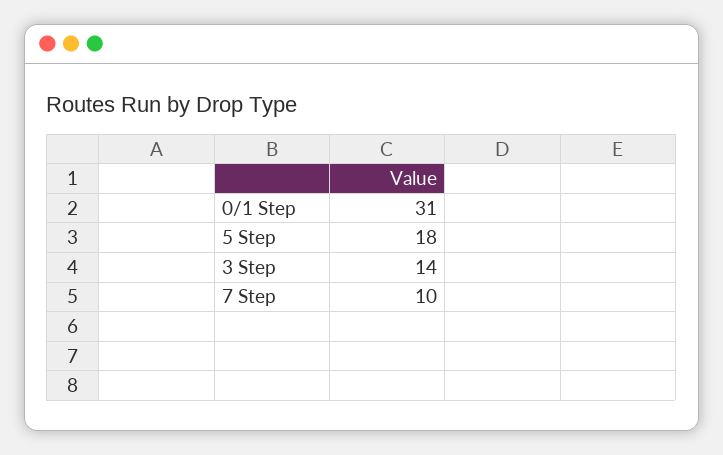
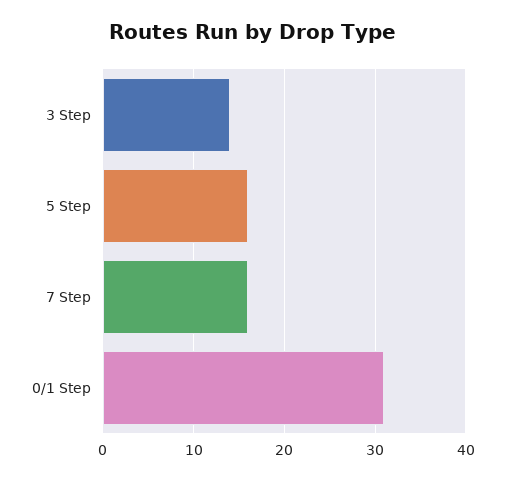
5 Step: 18 -> 16
7 Step: 10 -> 16

